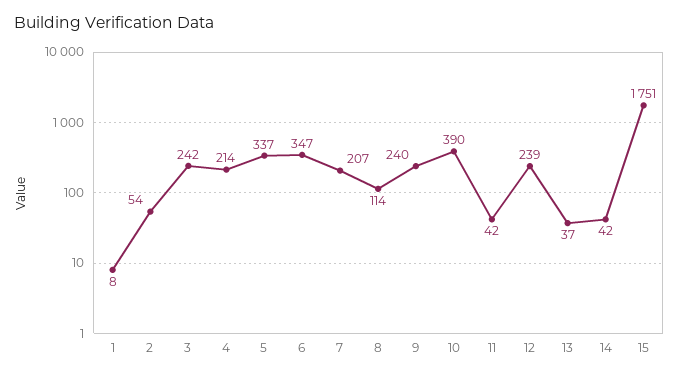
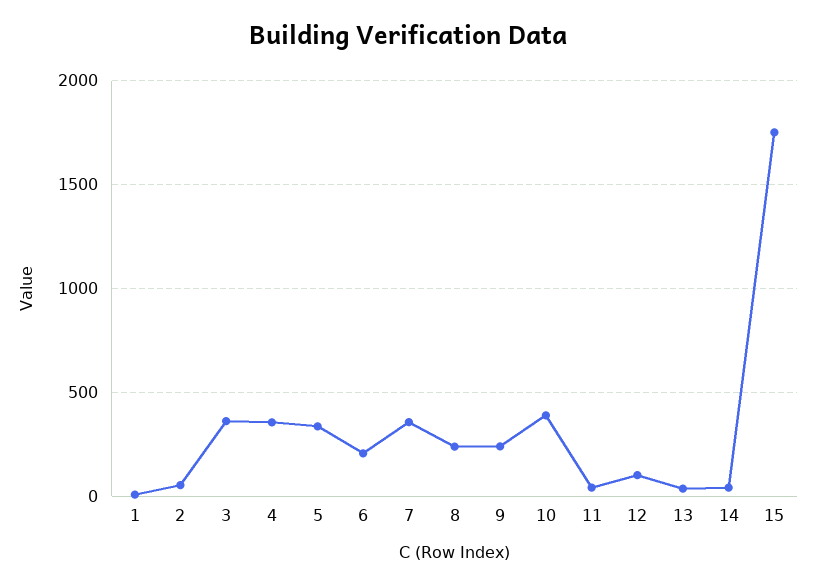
3: 242 -> 350
4: 214 -> 350
6: 347 -> 200
7: 207 -> 350
8: 114 -> 250
12: 239 -> 100

